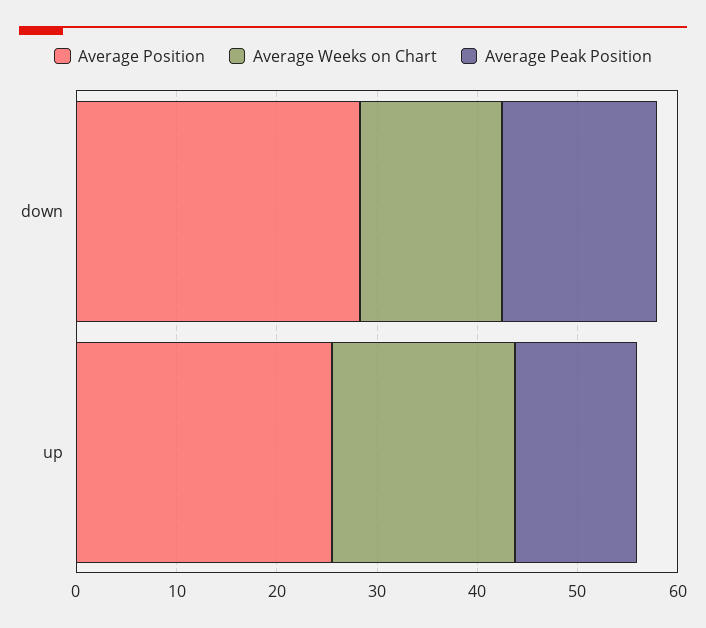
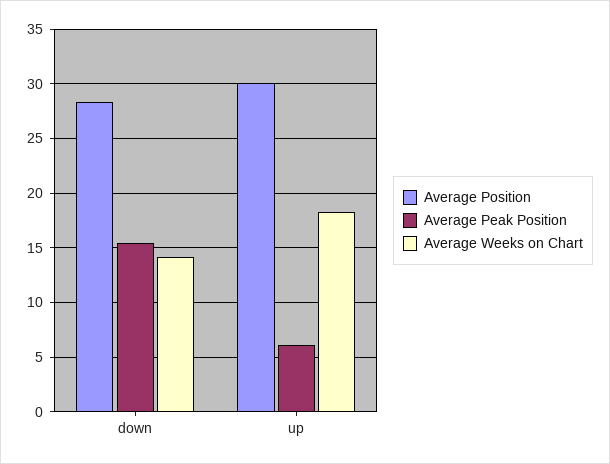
Average Position, up: 26 -> 30
Average Peak Position, up: 12 -> 6

